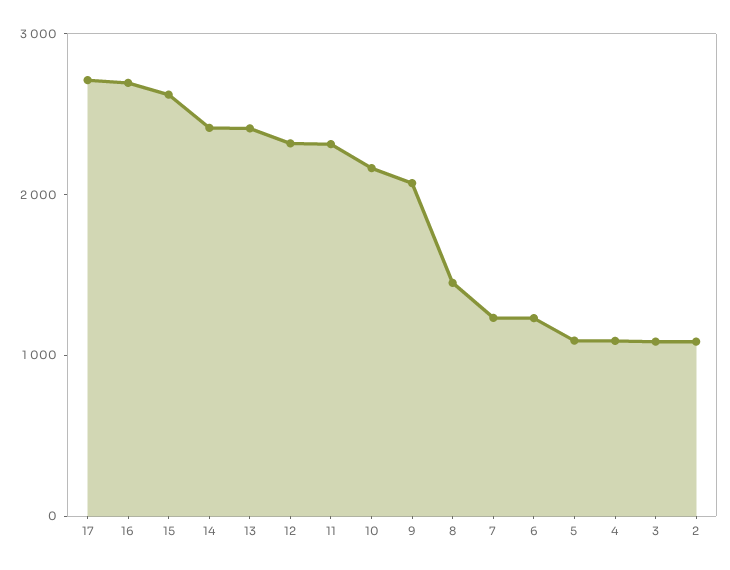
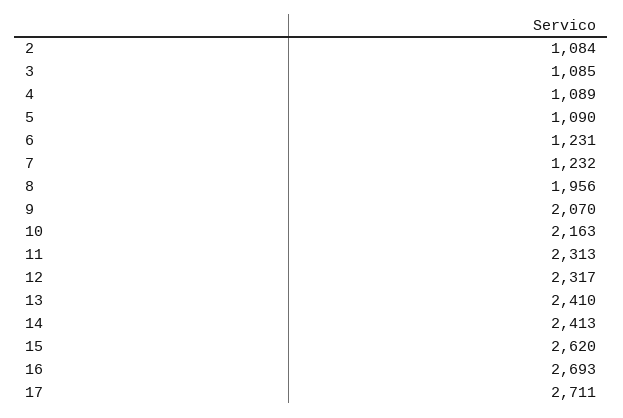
8: 1400 -> 1956

